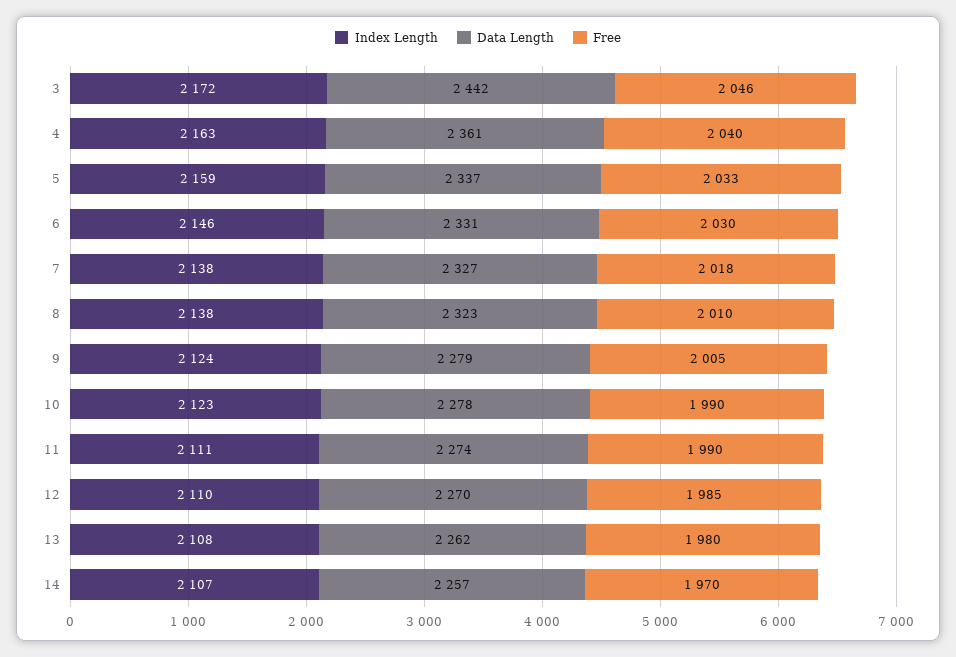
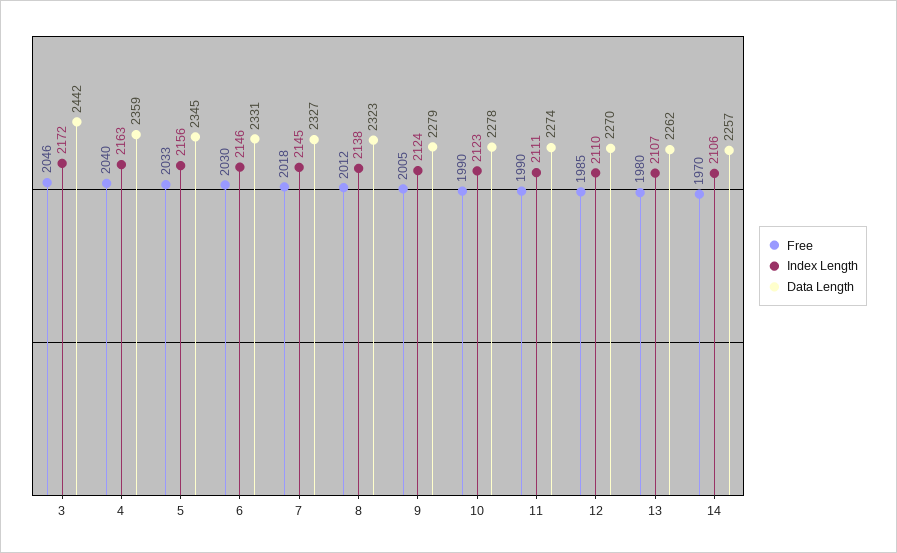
Data Length, 4: 2361 -> 2359
Index Length, 5: 2159 -> 2156
Data Length, 5: 2337 -> 2345
Index Length, 7: 2138 -> 2145
Free, 8: 2010 -> 2012
Index Length, 13: 2108 -> 2107
Index Length, 14: 2107 -> 2106

